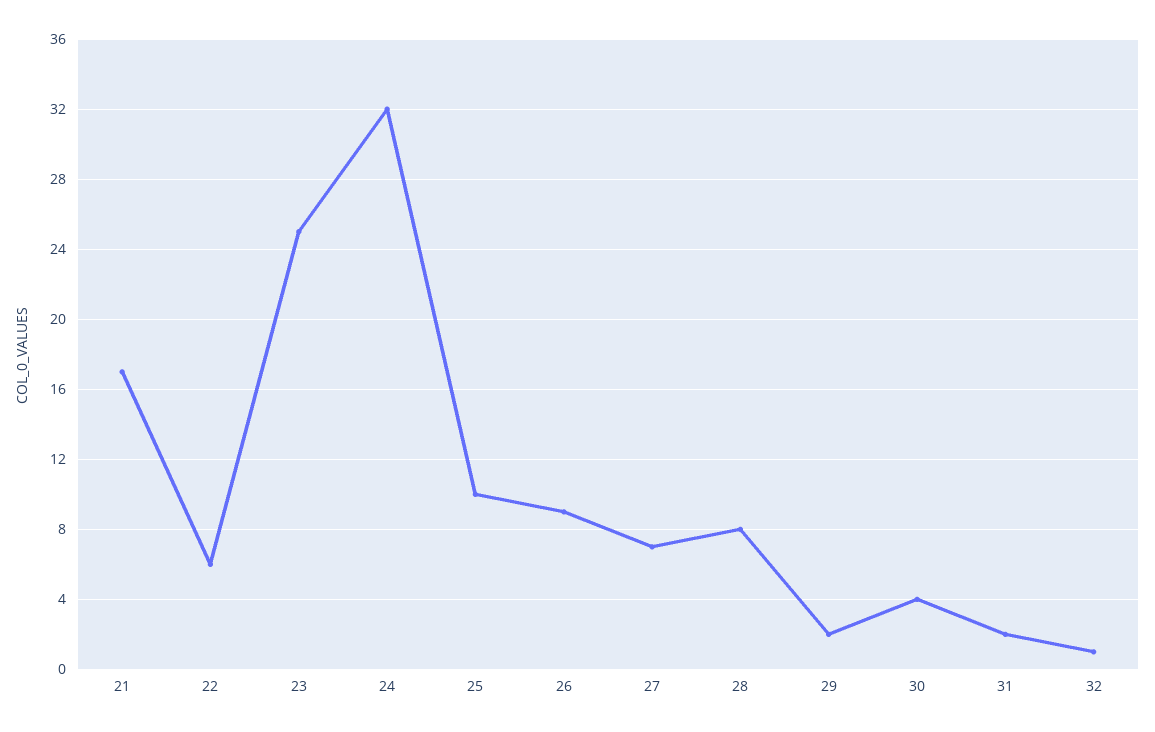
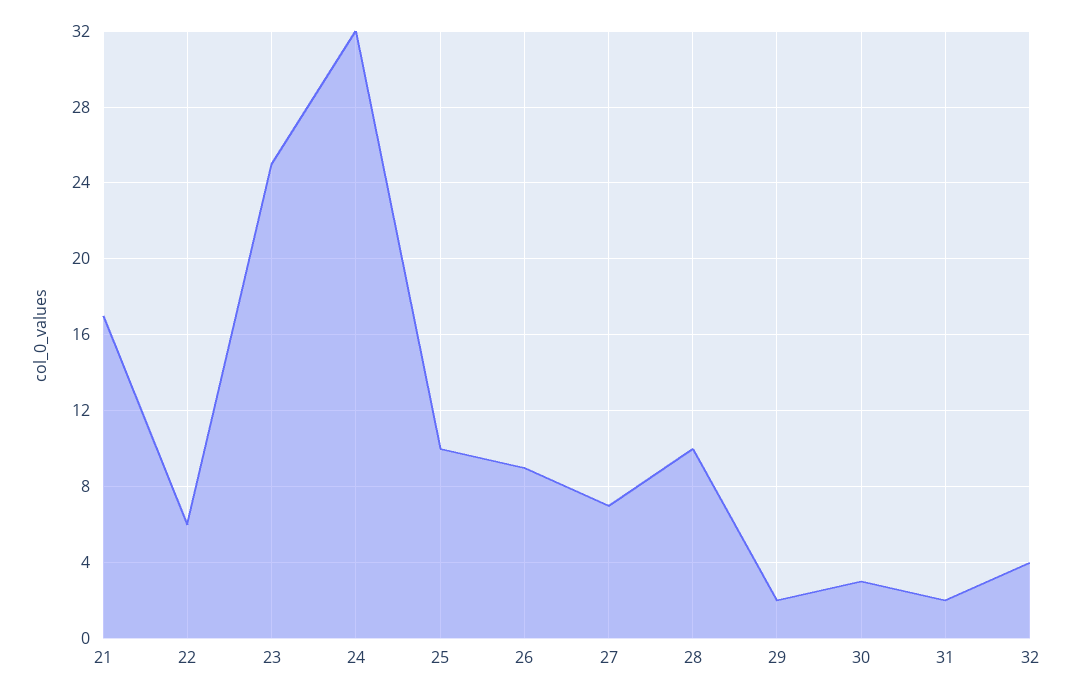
28: 8 -> 10
30: 4 -> 3
32: 1 -> 4

